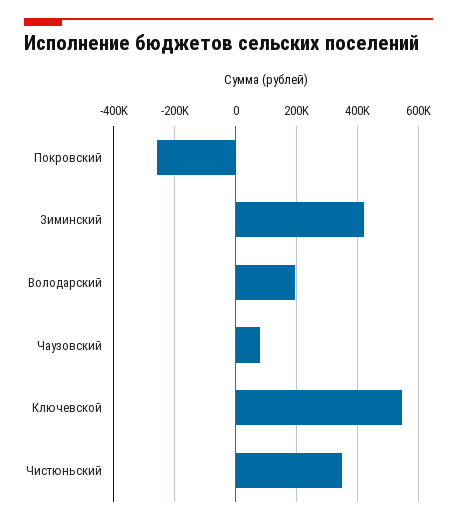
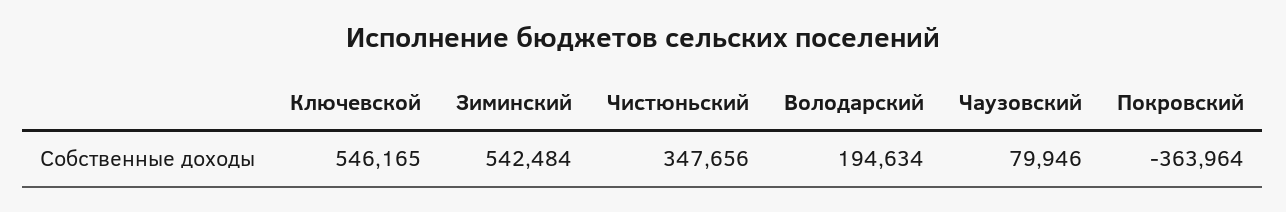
Покровский: -260000 -> -363964
Зиминский: 420000 -> 542484

